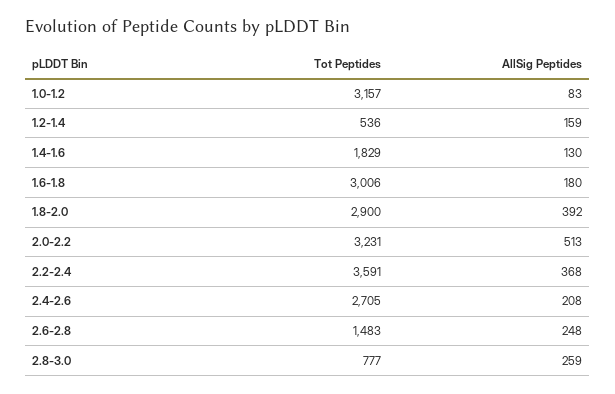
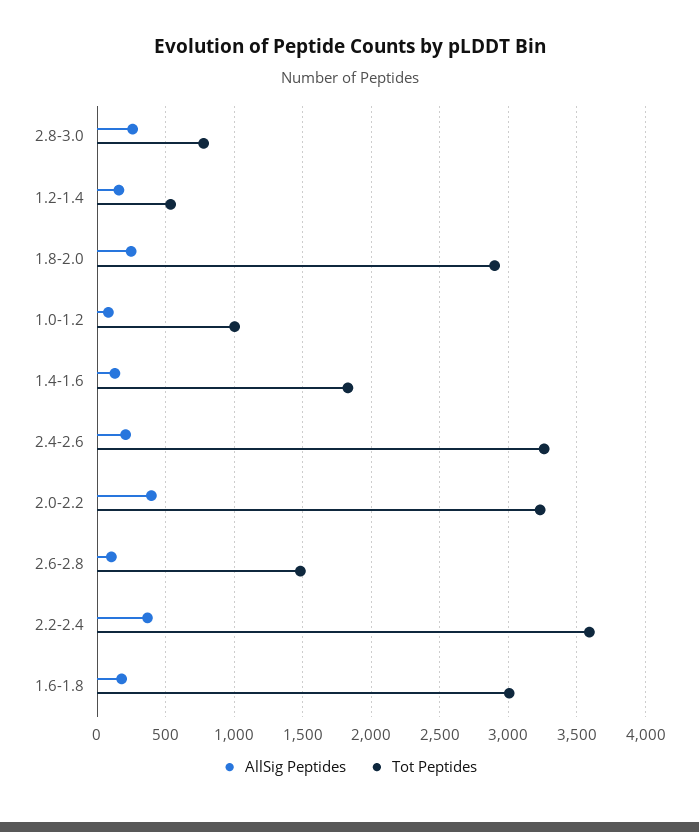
Tot Peptides, 1.0-1.2: 3157 -> 1000
AllSig Peptides, 1.8-2.0: 392 -> 250
AllSig Peptides, 2.0-2.2: 513 -> 400
Tot Peptides, 2.4-2.6: 2705 -> 3250
AllSig Peptides, 2.6-2.8: 248 -> 100

